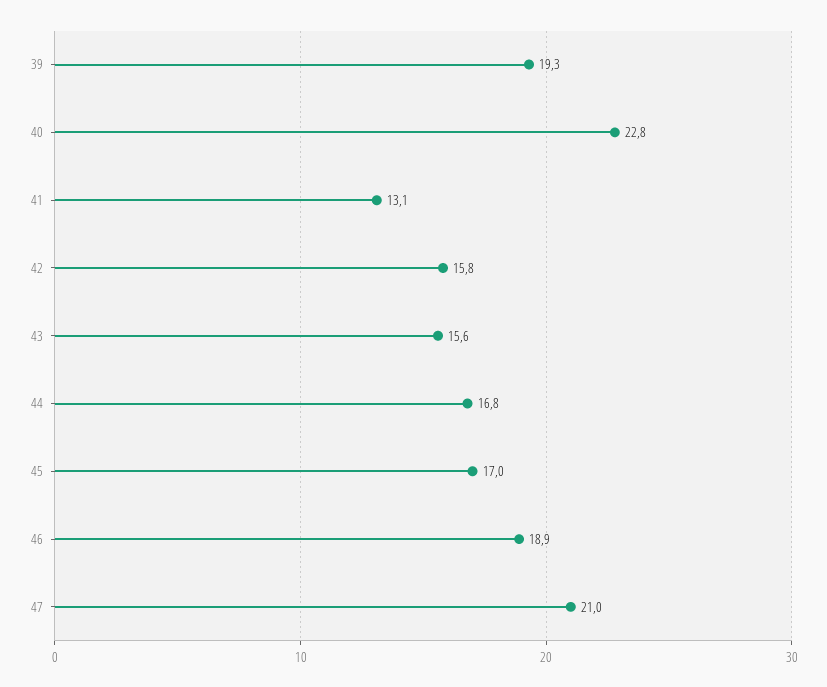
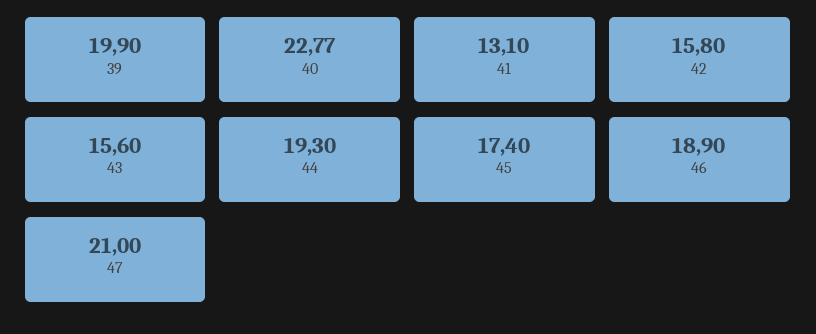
39: 19.3 -> 19.9
44: 16.8 -> 19.3
45: 17 -> 17.4

